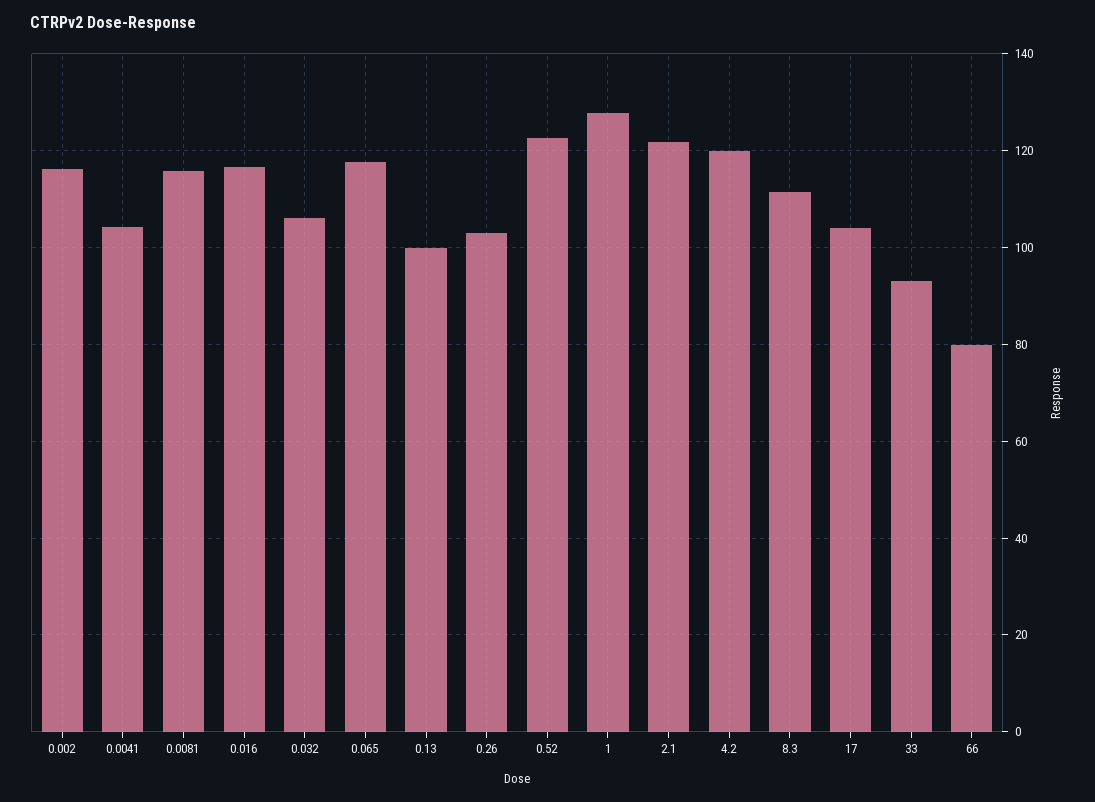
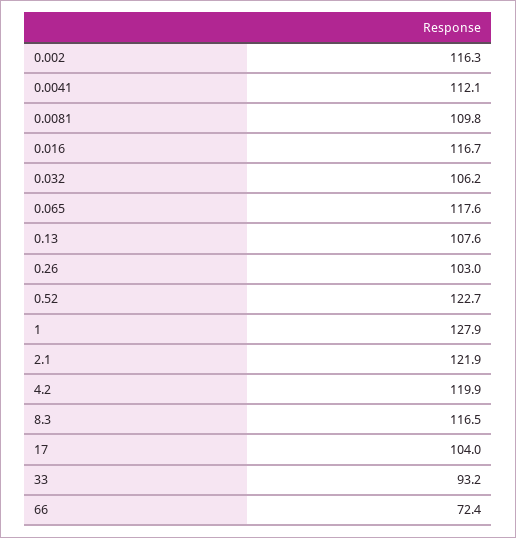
0.0041: 104 -> 112.1
0.0081: 116 -> 109.8
0.13: 100 -> 107.6
8.3: 112 -> 116.5
66: 80 -> 72.4

